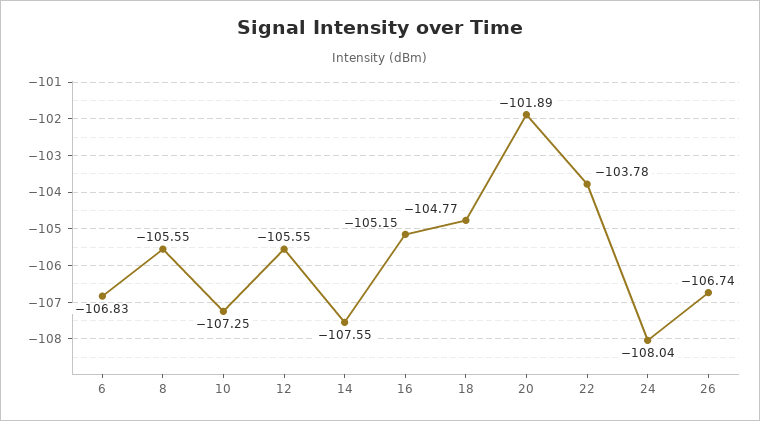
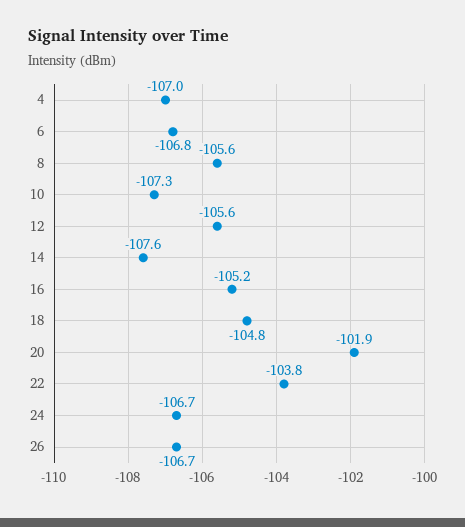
24: -108.04 -> -106.7
4: none -> -107

